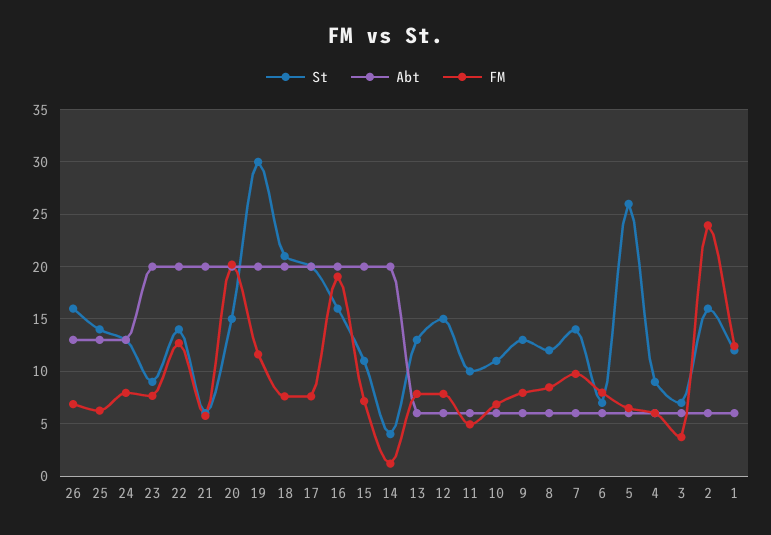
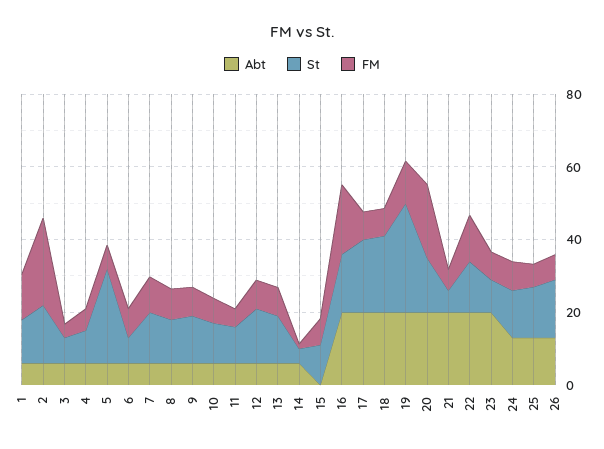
Abt, 15: 20 -> 0
Abt, 14: 20 -> 5

